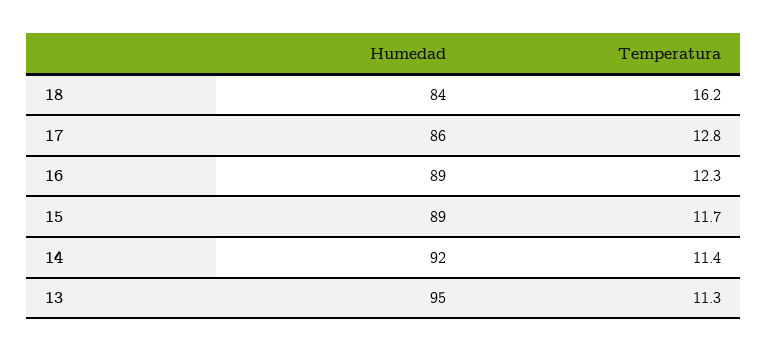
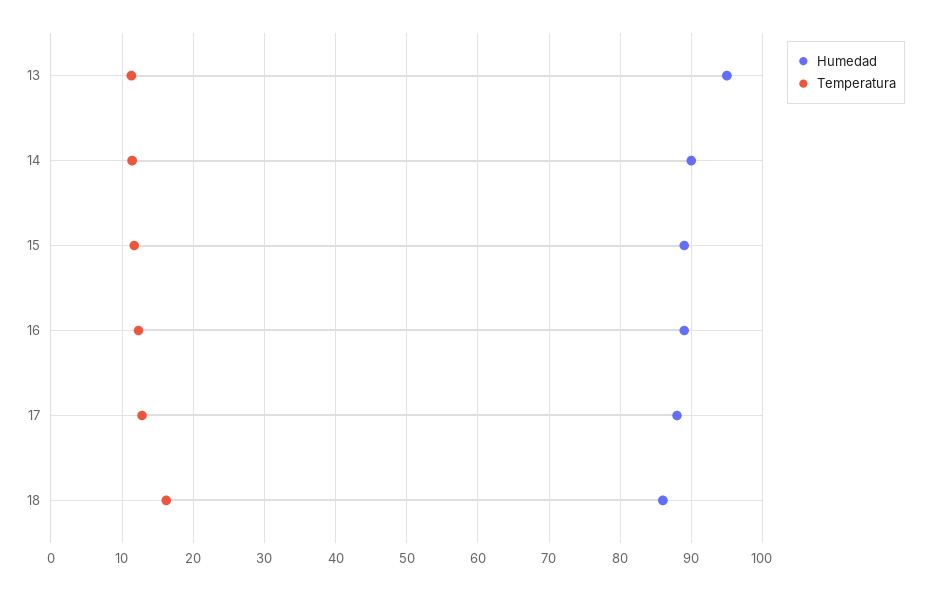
Humedad, 18: 84 -> 86
Humedad, 17: 86 -> 88
Humedad, 14: 92 -> 90

